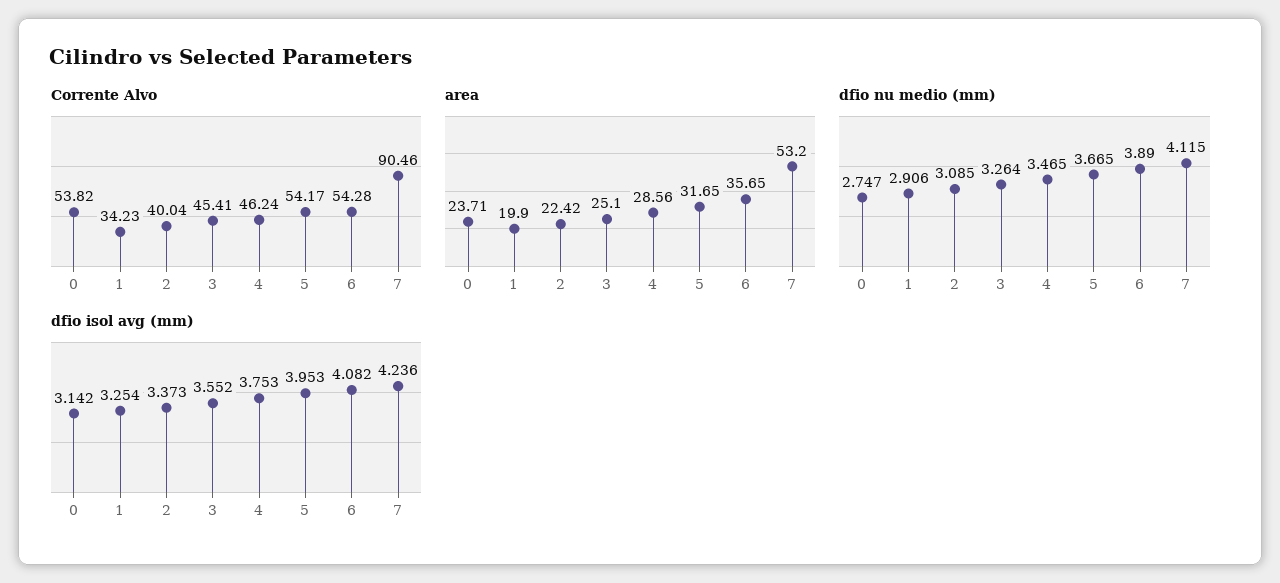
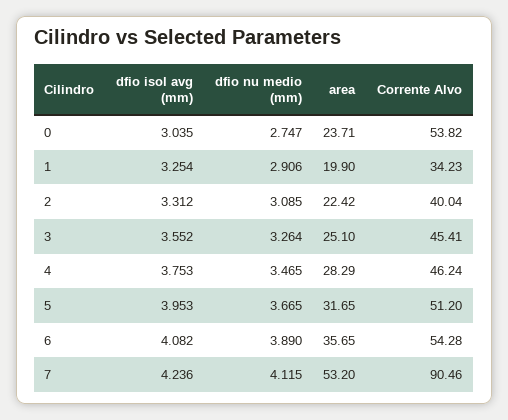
Corrente Alvo, 5: 54.17 -> 51.2
area, 4: 28.56 -> 28.29
dfio isol avg (mm), 0: 3.142 -> 3.035
dfio isol avg (mm), 2: 3.373 -> 3.312

